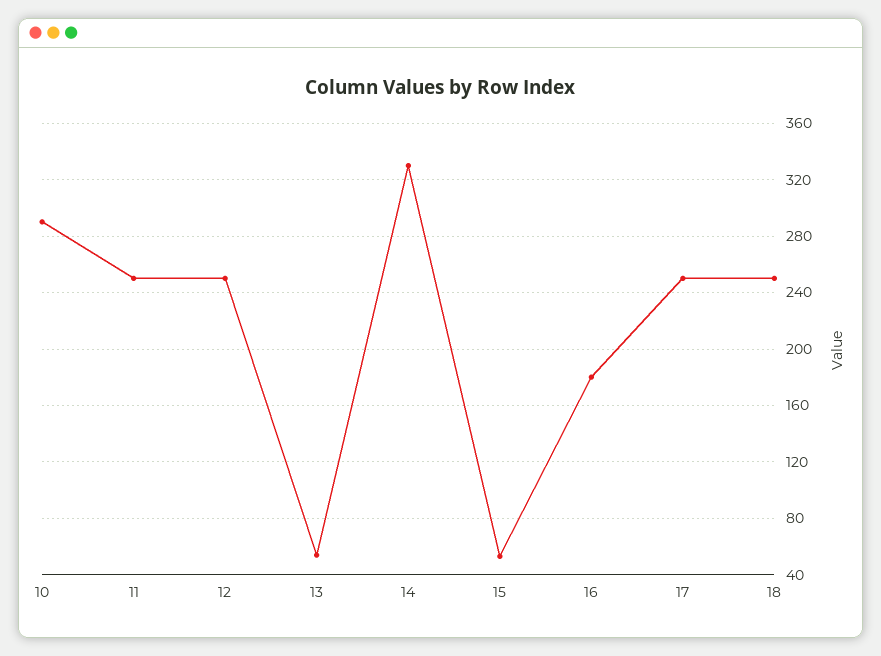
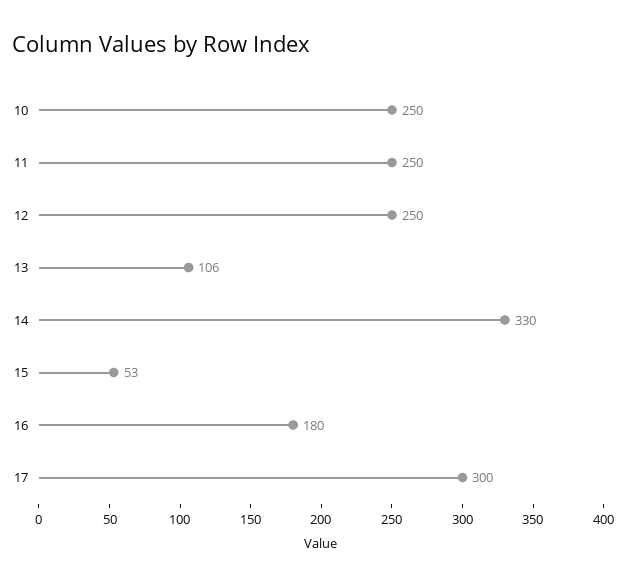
10: 290 -> 250
13: 55 -> 106
17: 250 -> 300
18: 250 -> none

